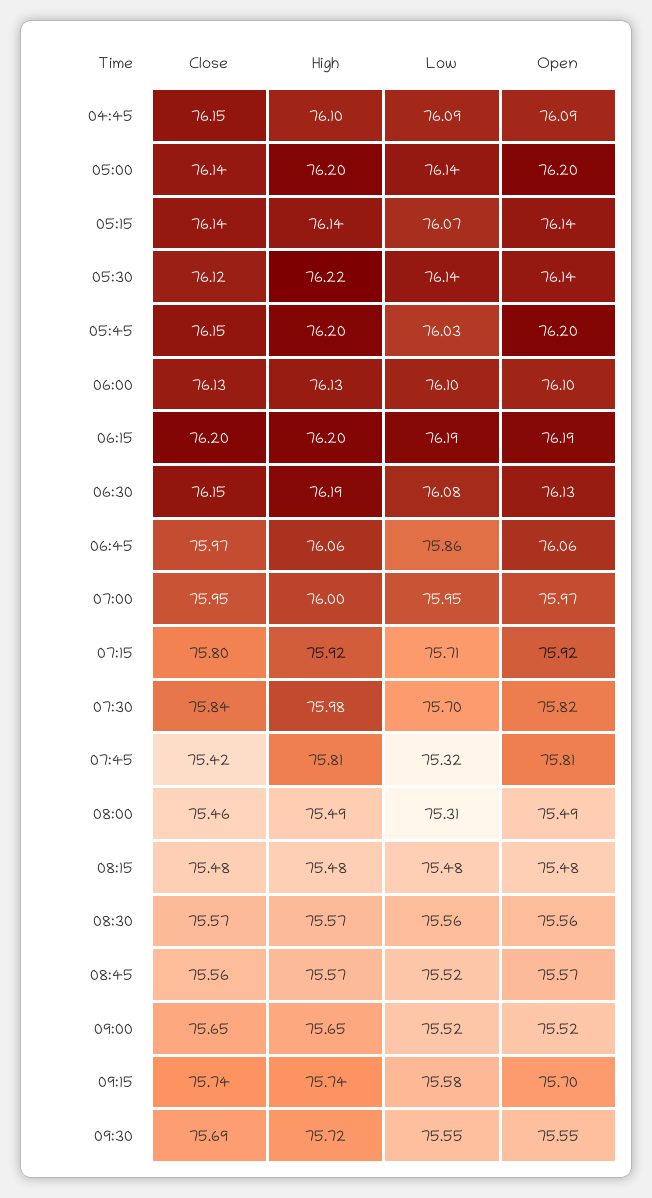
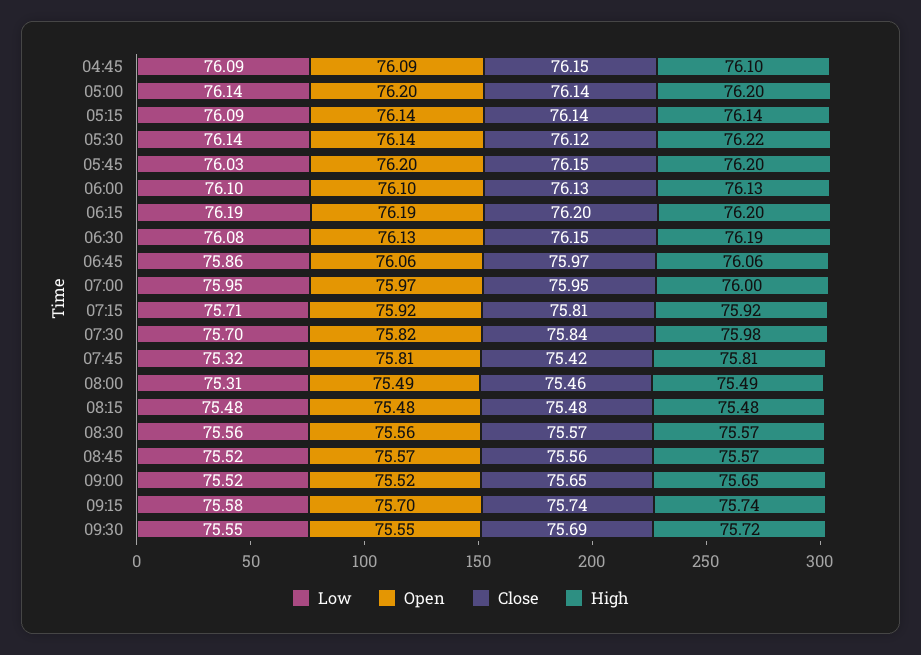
Low, 05:15: 76.07 -> 76.09
Close, 07:15: 75.8 -> 75.81

